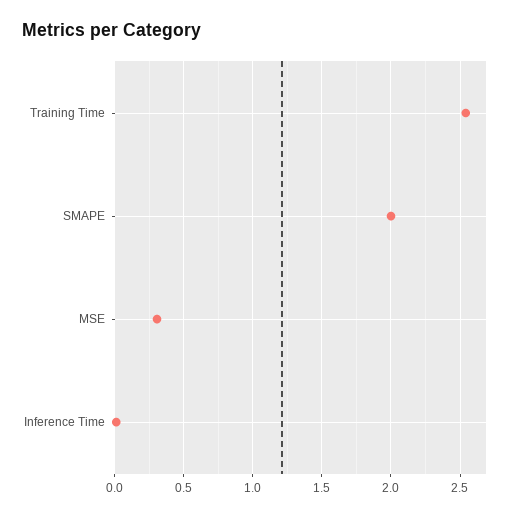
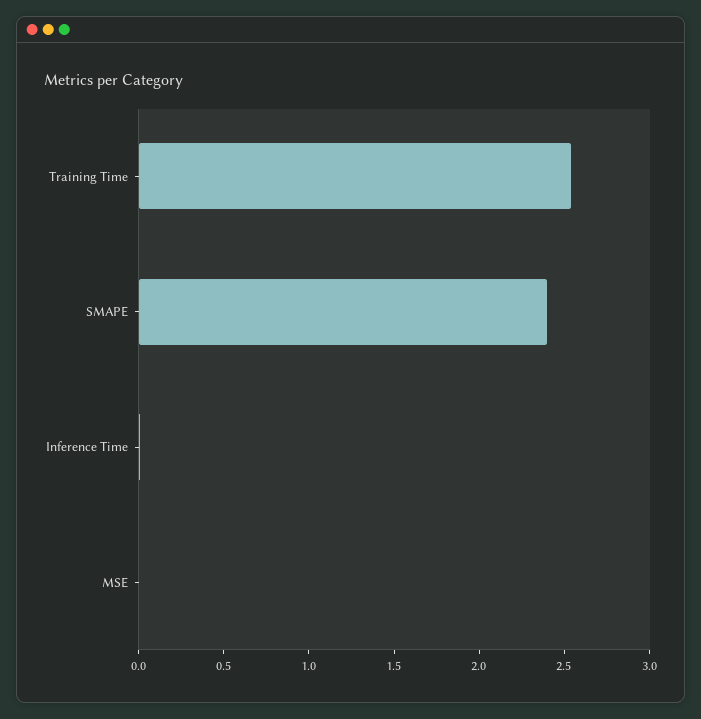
SMAPE: 2 -> 2.4
MSE: 0.3 -> 0

